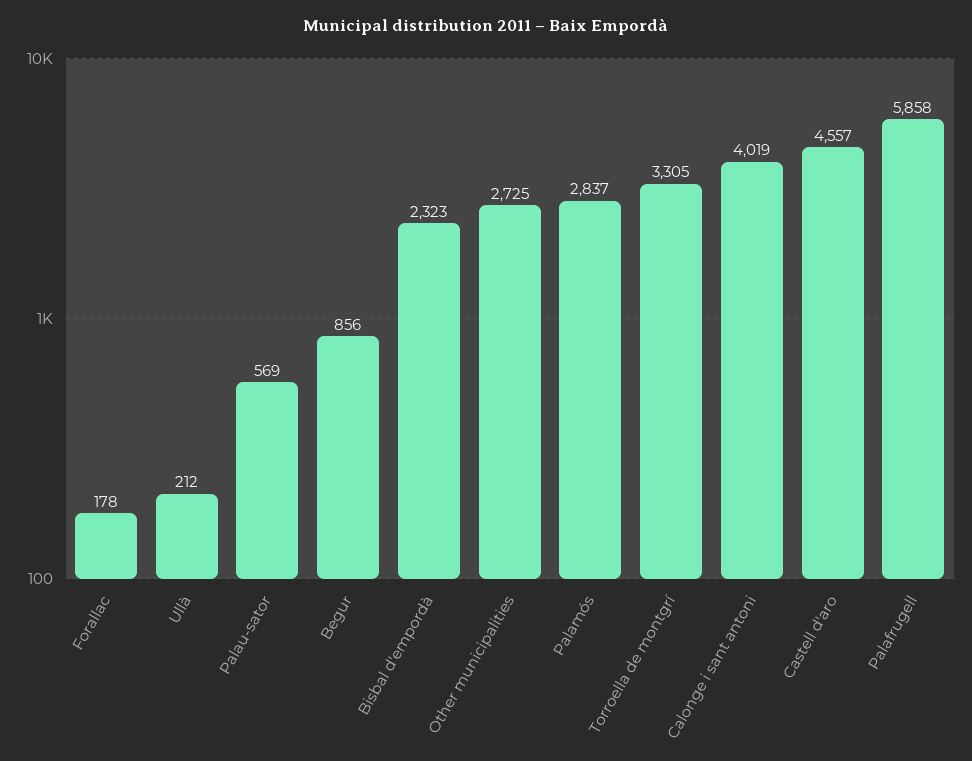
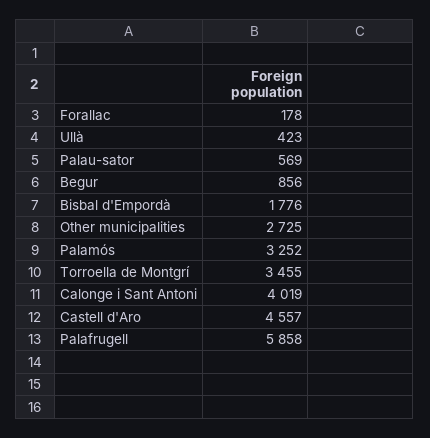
Ullà: 212 -> 423
Bisbal d'empordà: 2323 -> 1776
Palamós: 2837 -> 3252
Torroella de montgrí: 3305 -> 3455

